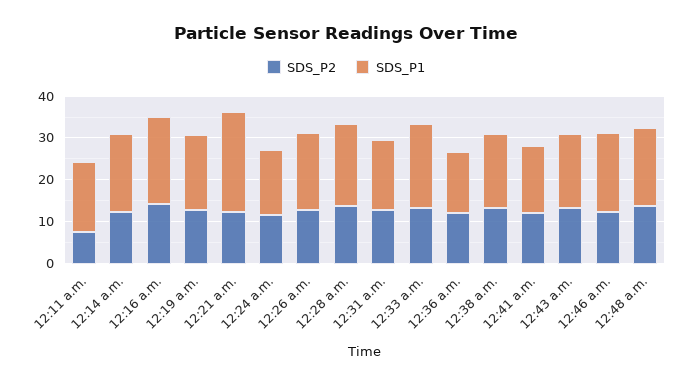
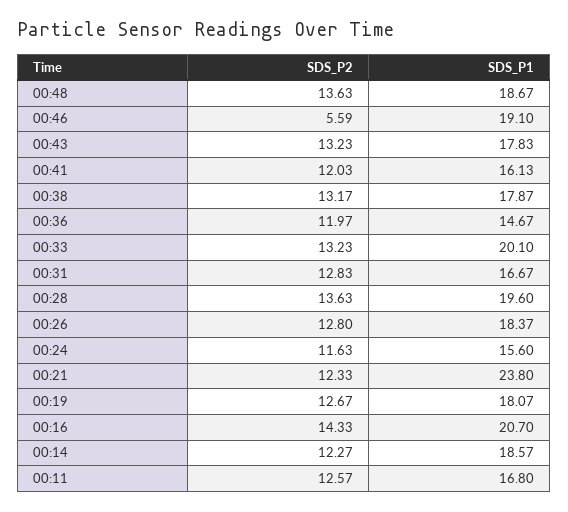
SDS_P2, 12:11 a.m.: 8 -> 12.57
SDS_P2, 12:46 a.m.: 12 -> 5.59

